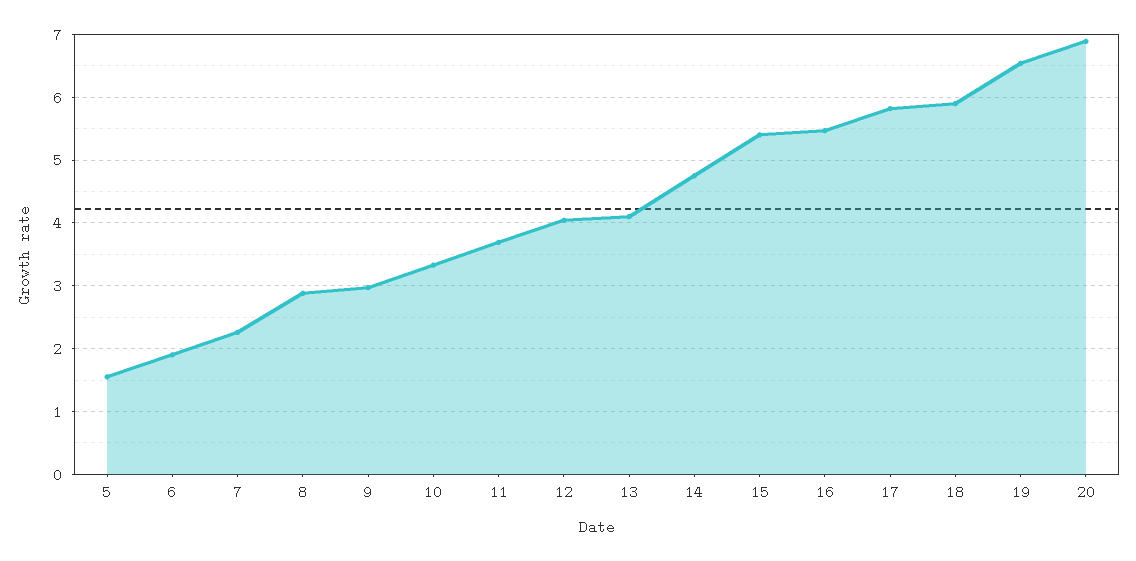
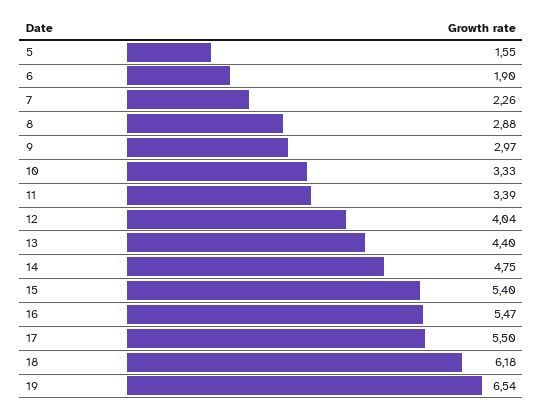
11: 3.7 -> 3.39
13: 4.1 -> 4.4
17: 5.8 -> 5.5
18: 5.9 -> 6.18
20: 6.9 -> none

